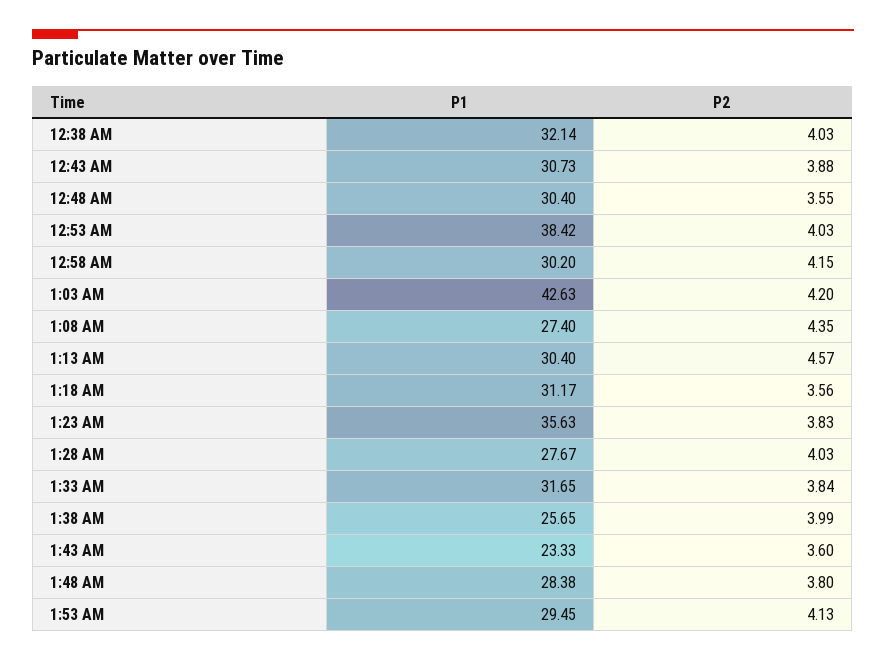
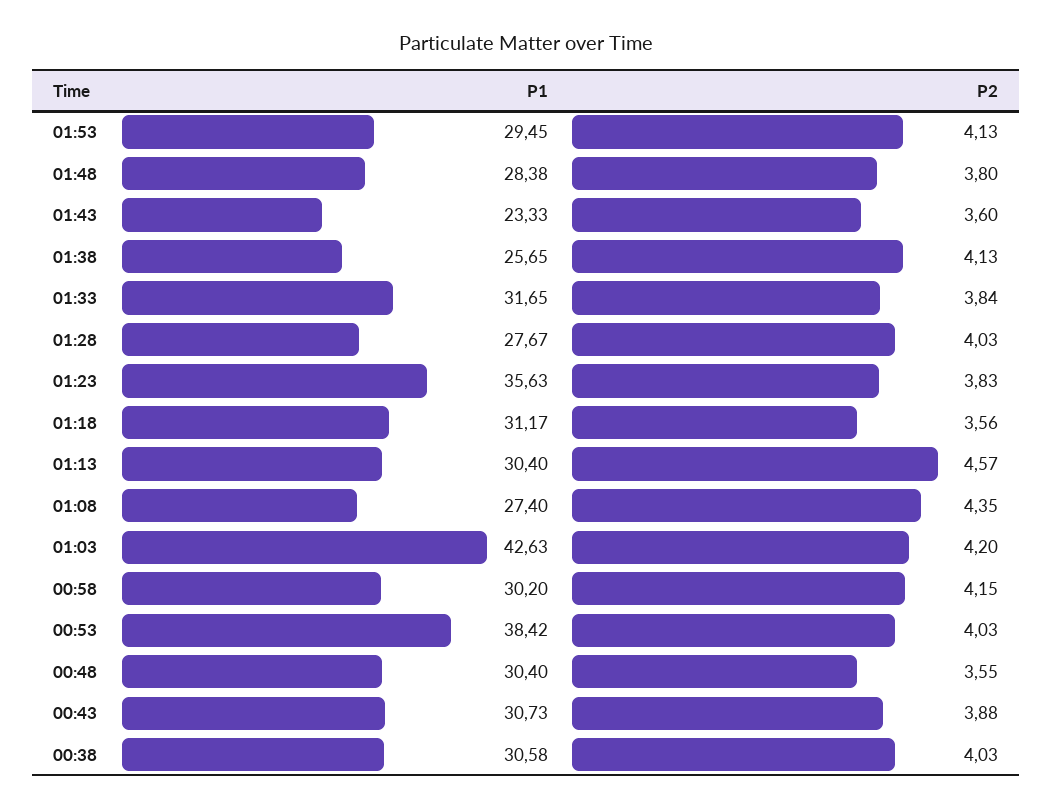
P1, 12:38 AM: 32.14 -> 30.58
P2, 1:38 AM: 3.99 -> 4.13

